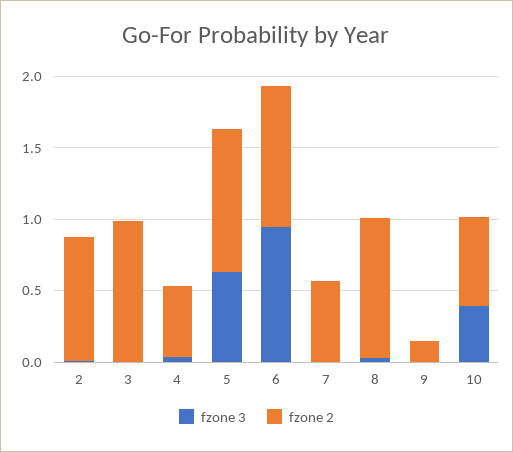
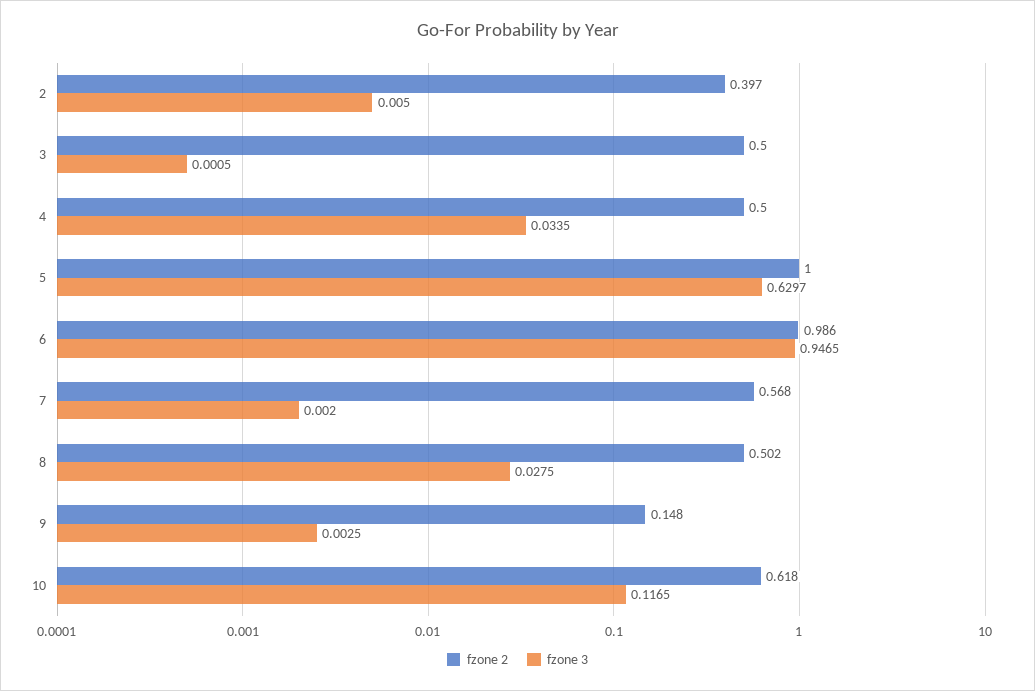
fzone 2, 2: 0.9 -> 0.397
fzone 2, 3: 1 -> 0.5
fzone 2, 8: 1 -> 0.502
fzone 3, 10: 0.4 -> 0.1165

